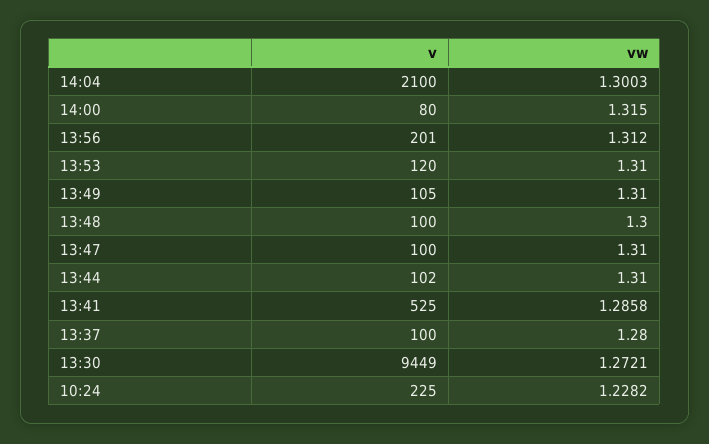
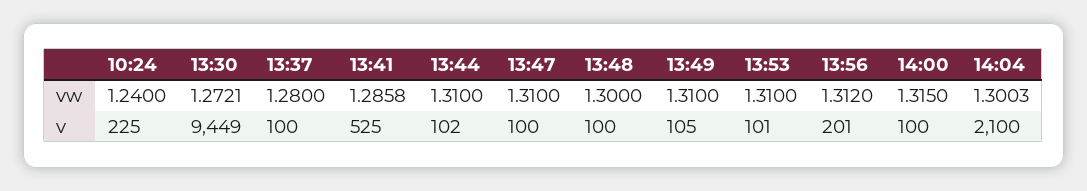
v, 14:00: 80 -> 100
v, 13:53: 120 -> 101
vw, 10:24: 1.2282 -> 1.24

